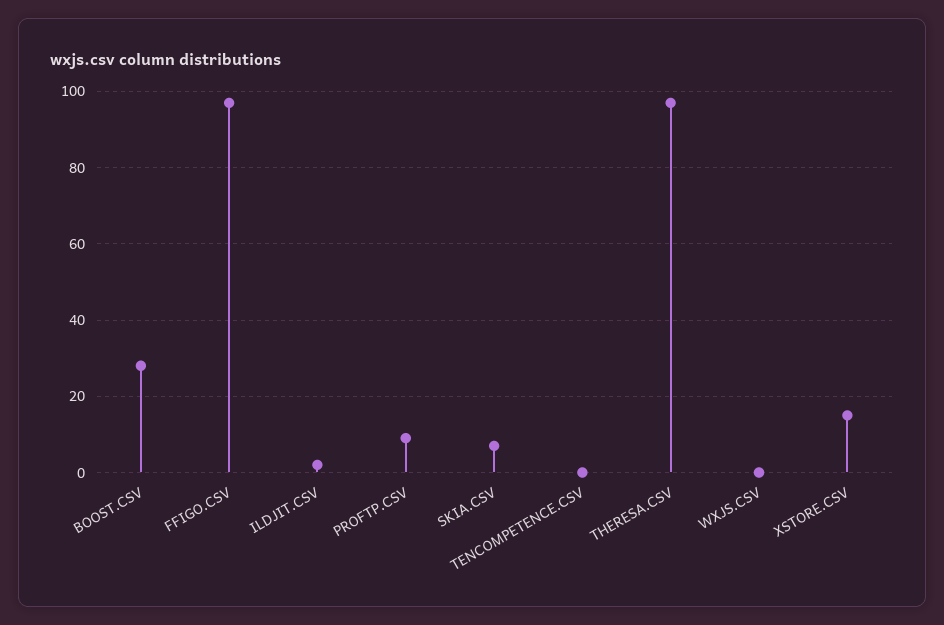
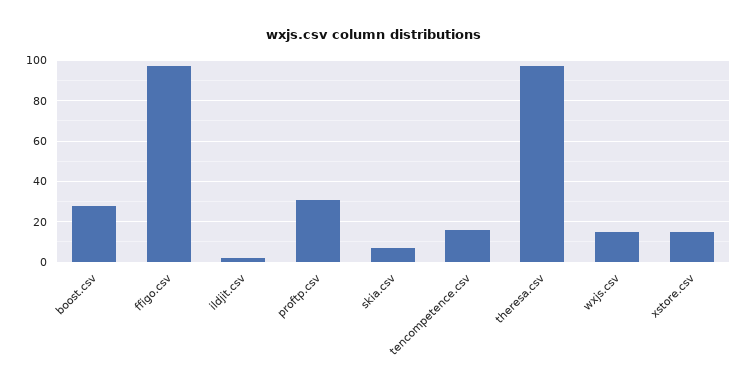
PROFTP.CSV: 10 -> 30
TENCOMPETENCE.CSV: 0 -> 15
WXJS.CSV: 0 -> 15

